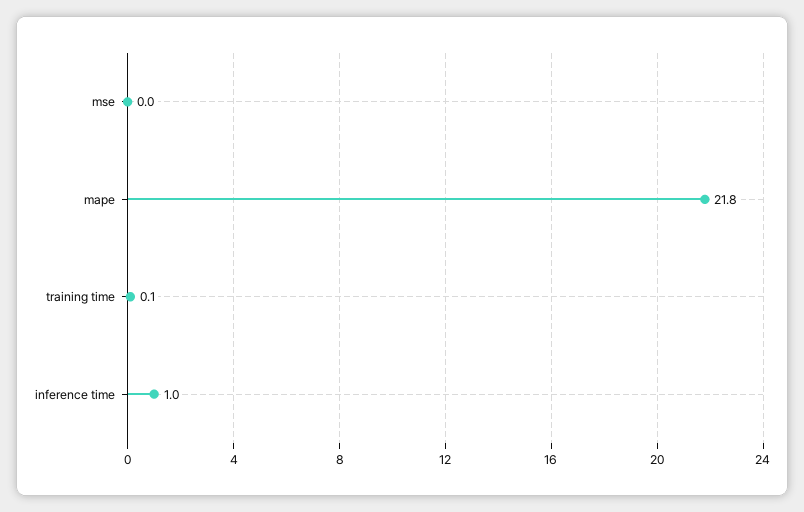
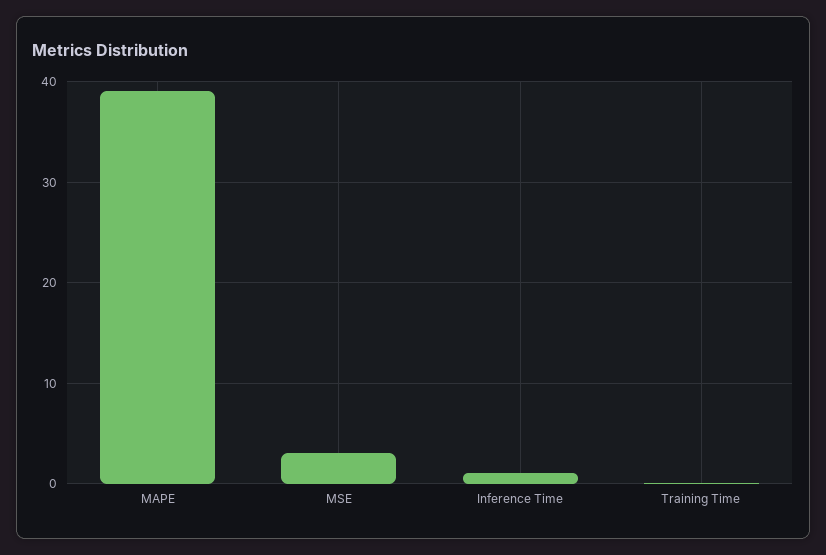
mse: 0 -> 3
mape: 21.8 -> 39

